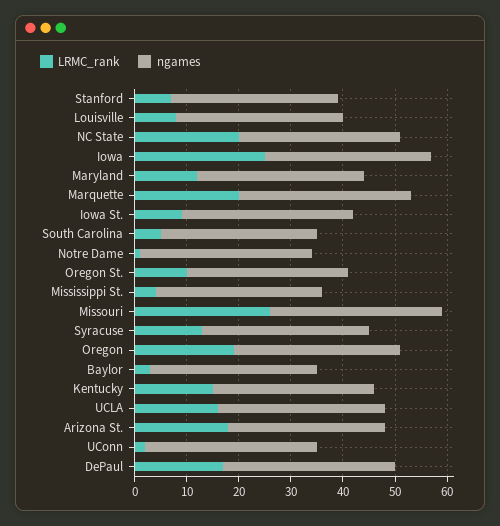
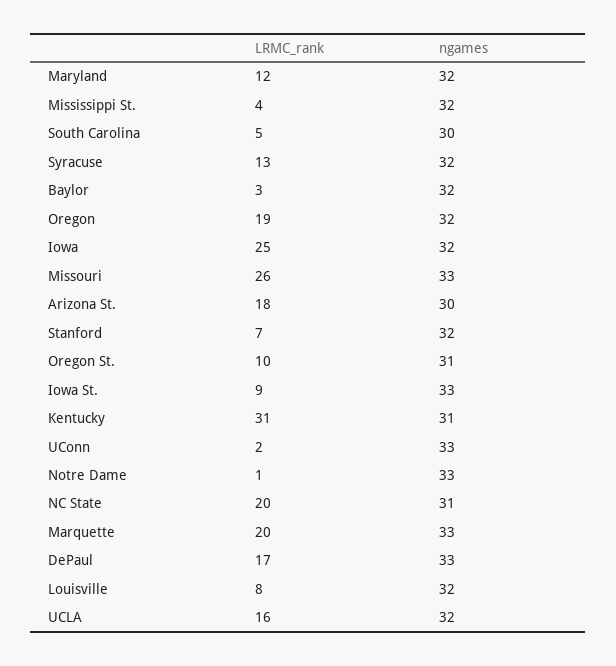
LRMC_rank, Kentucky: 15 -> 31

